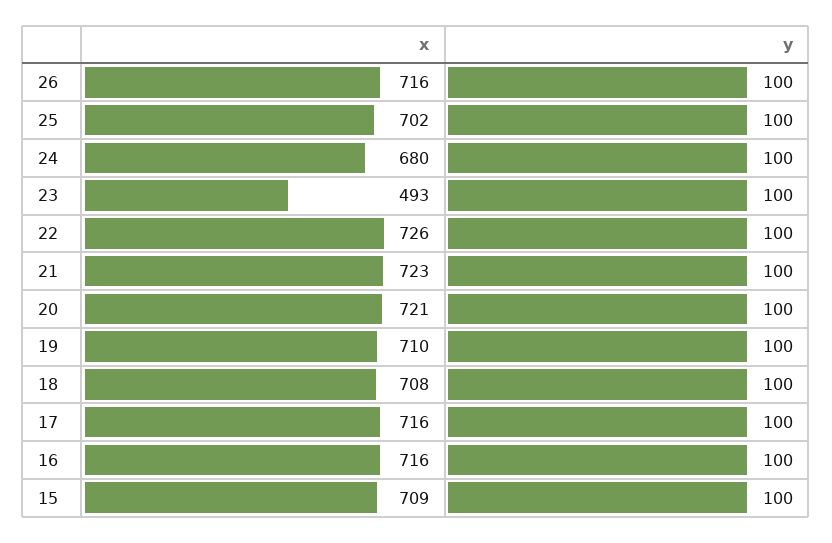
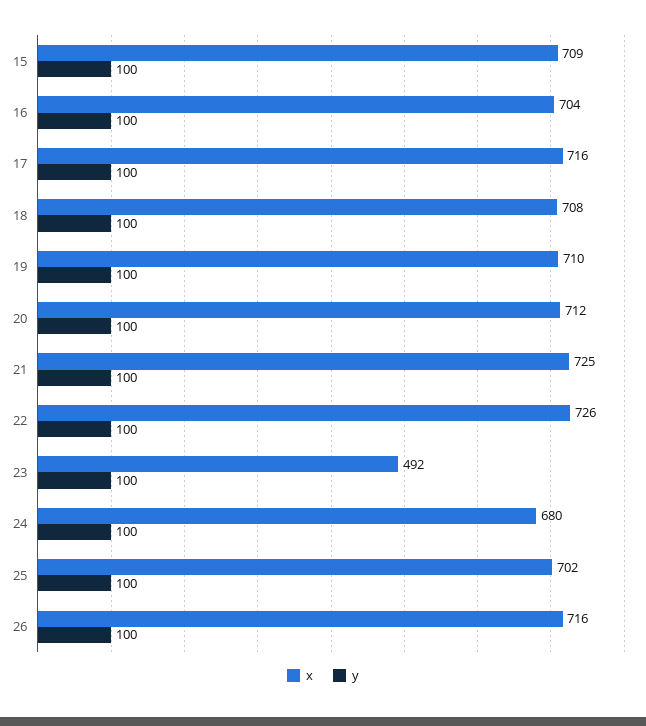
x, 23: 493 -> 492
x, 21: 723 -> 725
x, 20: 721 -> 712
x, 16: 716 -> 704

